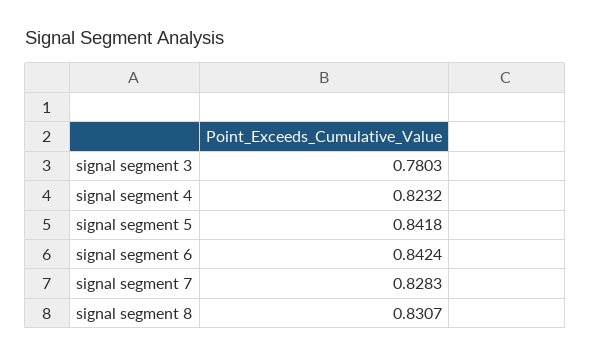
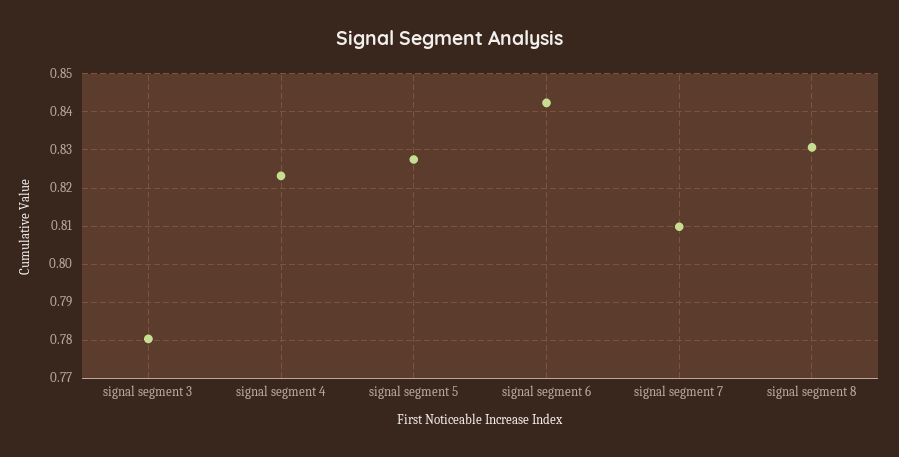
signal segment 5: 0.8418 -> 0.828
signal segment 7: 0.8283 -> 0.81

